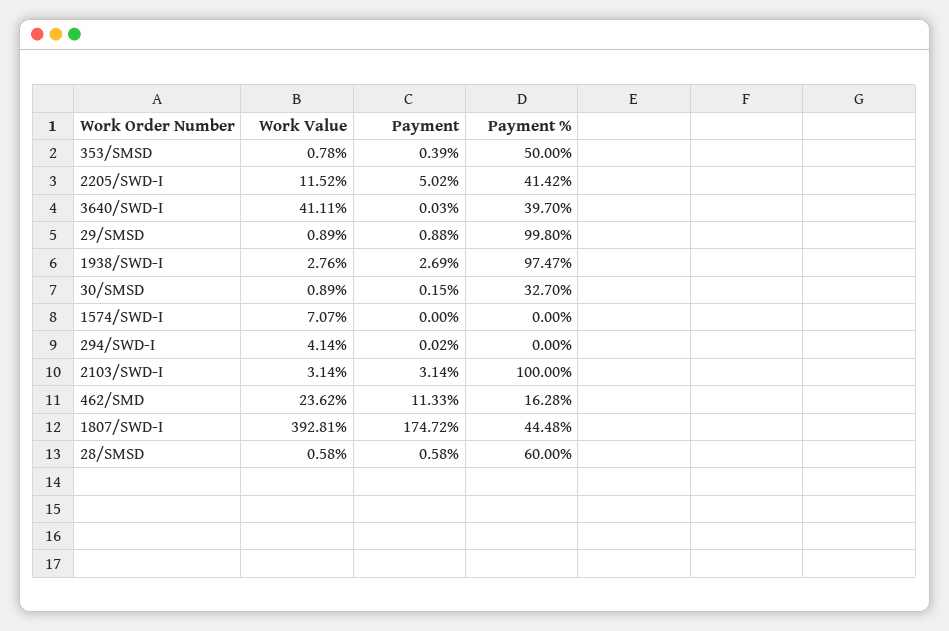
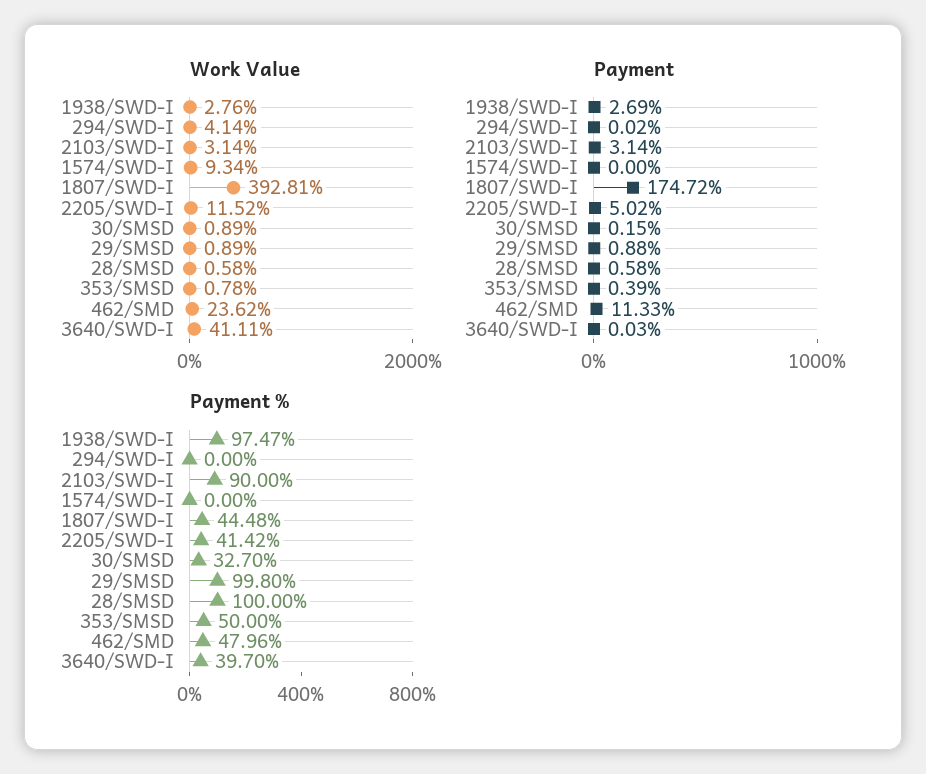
Work Value, 1574/SWD-I: 7.07 -> 9.34
Payment %, 2103/SWD-I: 100 -> 90
Payment %, 462/SMD: 16.28 -> 47.96
Payment %, 28/SMSD: 60 -> 100

